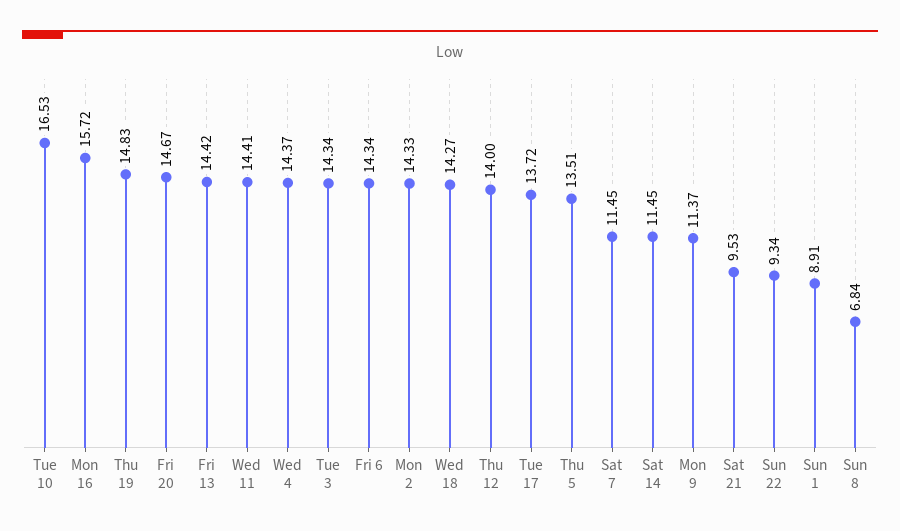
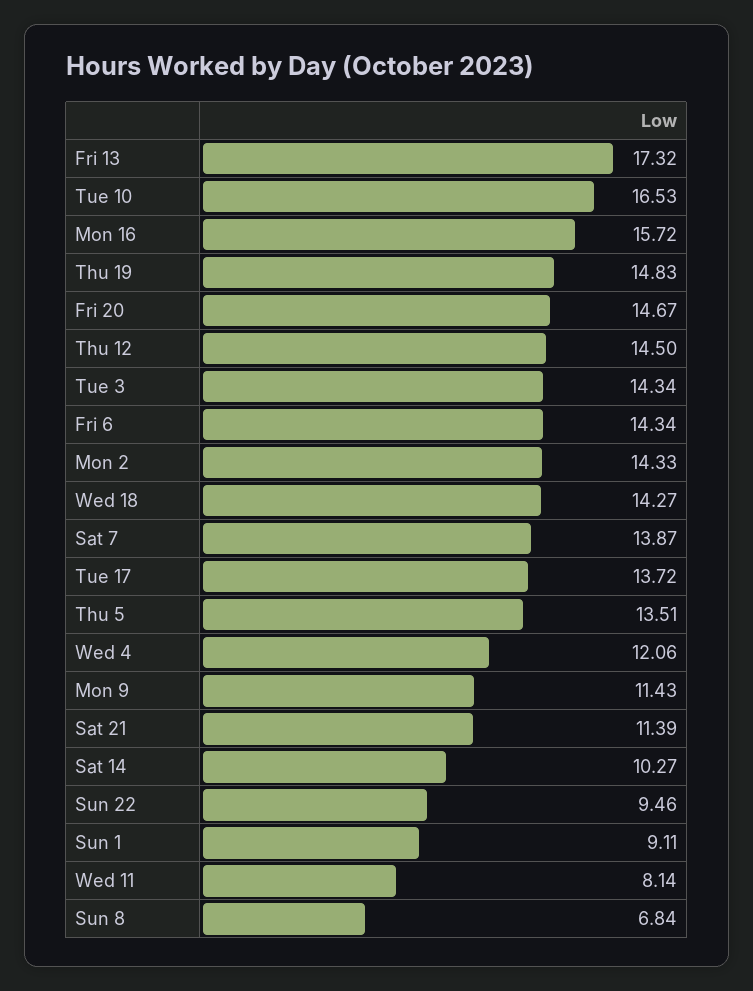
Fri 13: 14.42 -> 17.32
Wed 11: 14.41 -> 8.14
Wed 4: 14.37 -> 12.06
Thu 12: 14 -> 14.5
Sat 7: 11.45 -> 13.87
Sat 14: 11.45 -> 10.27
Mon 9: 11.37 -> 11.43
Sat 21: 9.53 -> 11.39
Sun 22: 9.34 -> 9.46
Sun 1: 8.91 -> 9.11

